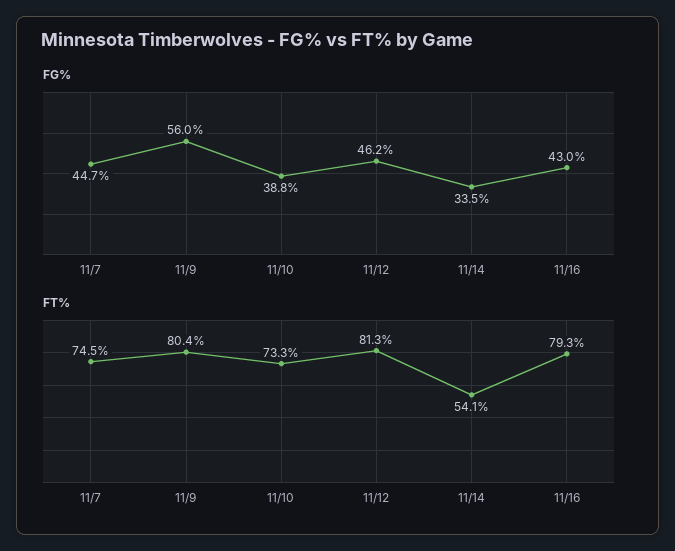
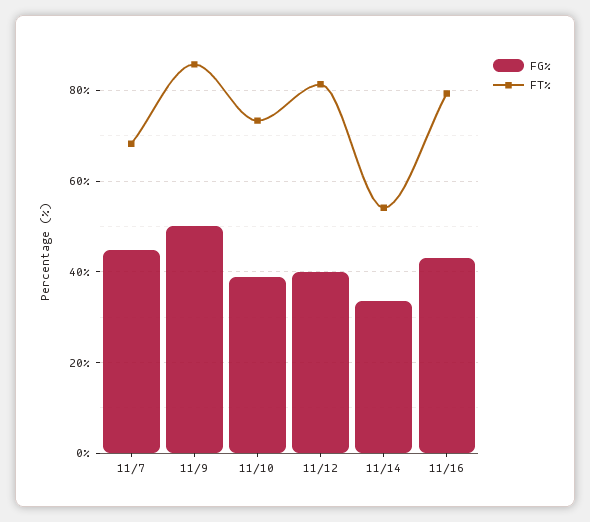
FG%, 11/9: 56 -> 50
FG%, 11/12: 46.2 -> 40
FT%, 11/7: 74.5 -> 68
FT%, 11/9: 80.4 -> 86

